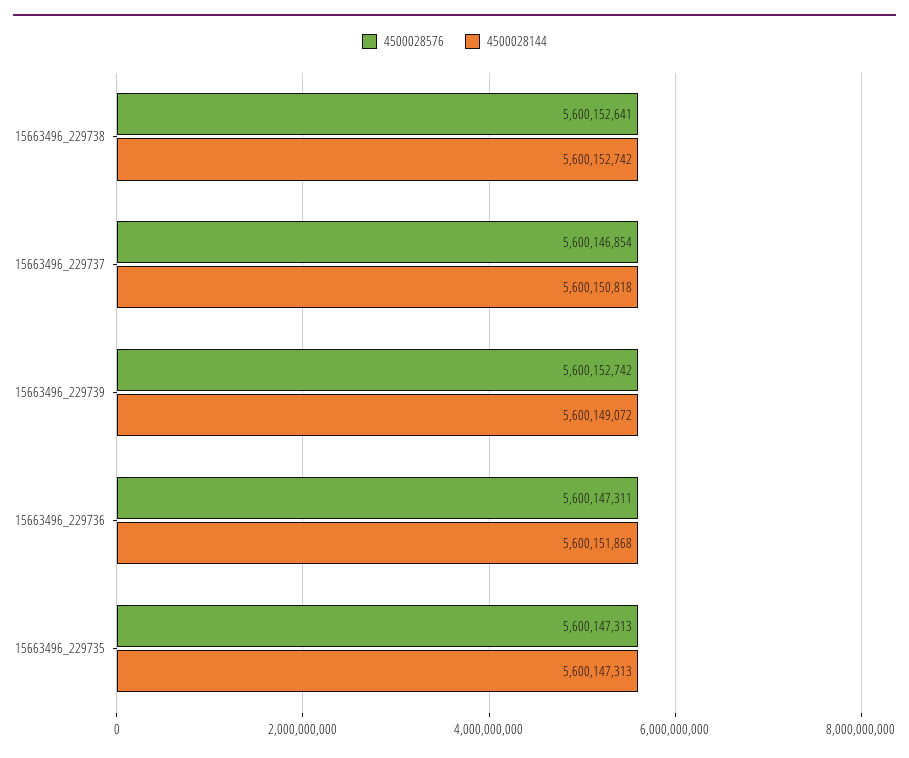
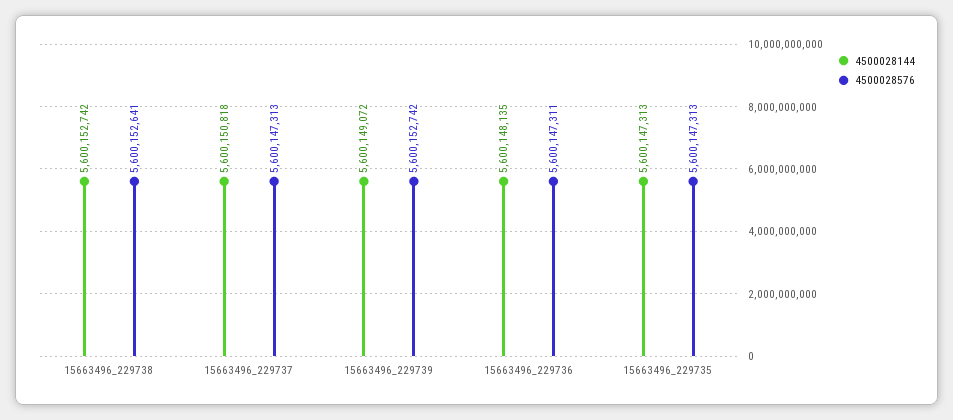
4500028576, 15663496_229737: 5600146854 -> 5600147313
4500028144, 15663496_229736: 5600151868 -> 5600148135

